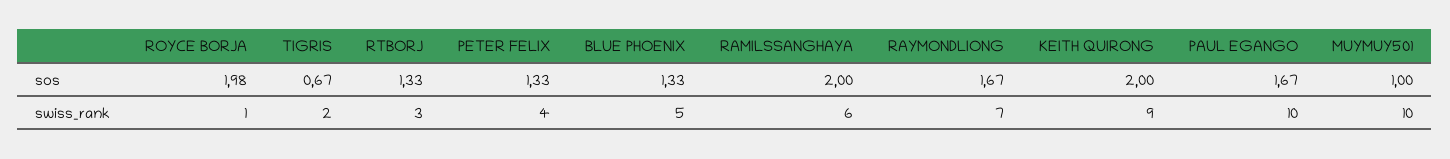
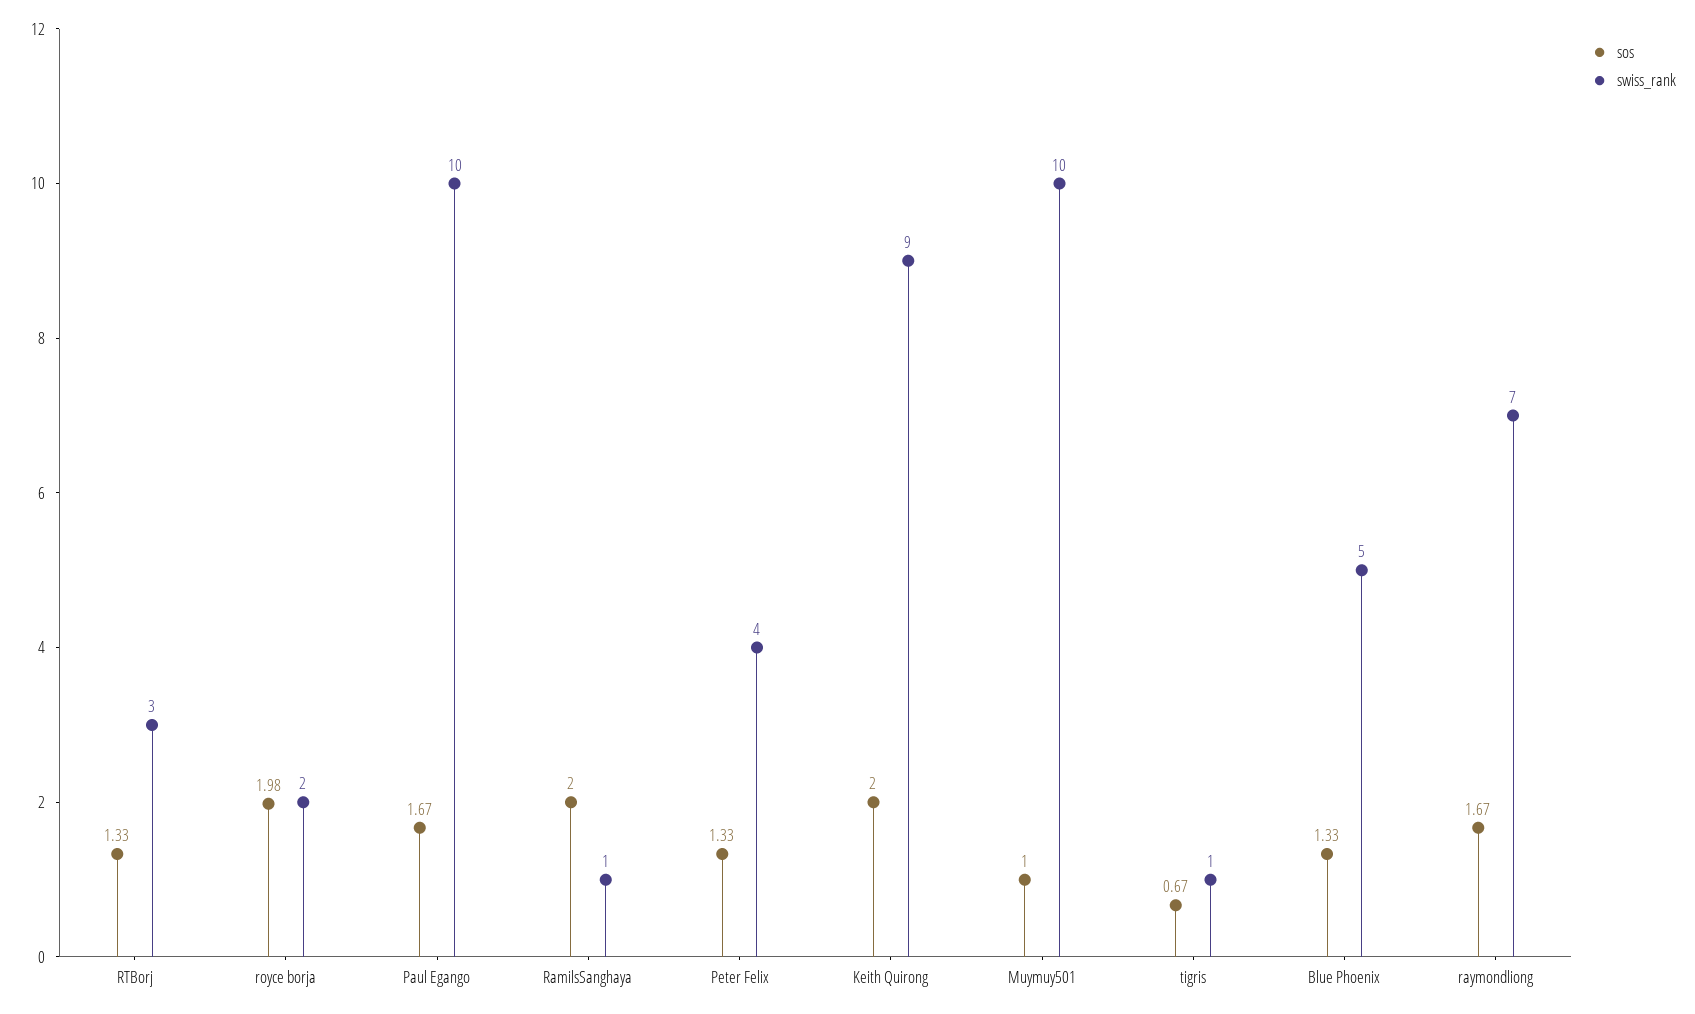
swiss_rank, ROYCE BORJA: 1 -> 2
swiss_rank, TIGRIS: 2 -> 1
swiss_rank, RAMILSSANGHAYA: 6 -> 1

